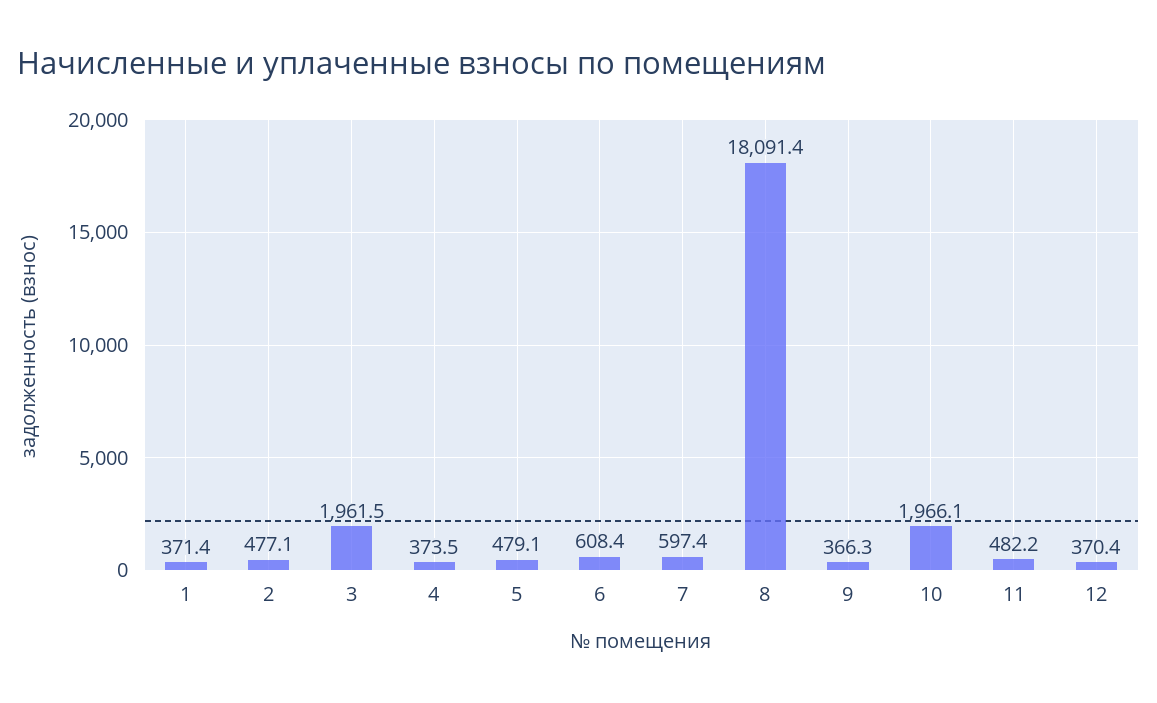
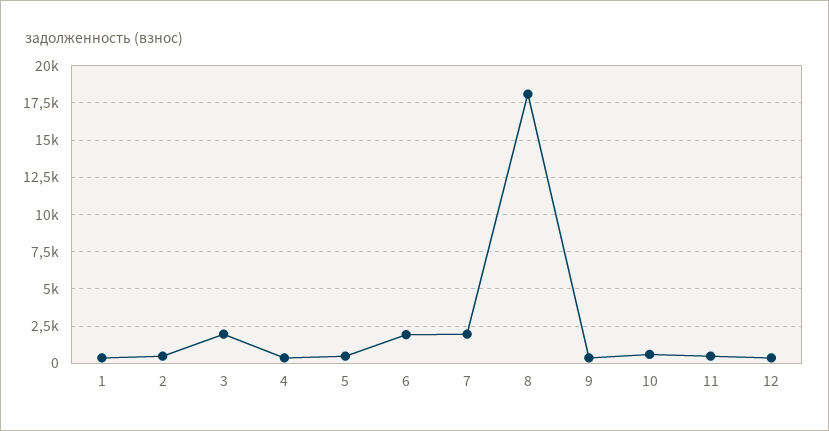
6: 608.4 -> 2000
7: 597.4 -> 2000
10: 1966.1 -> 500

